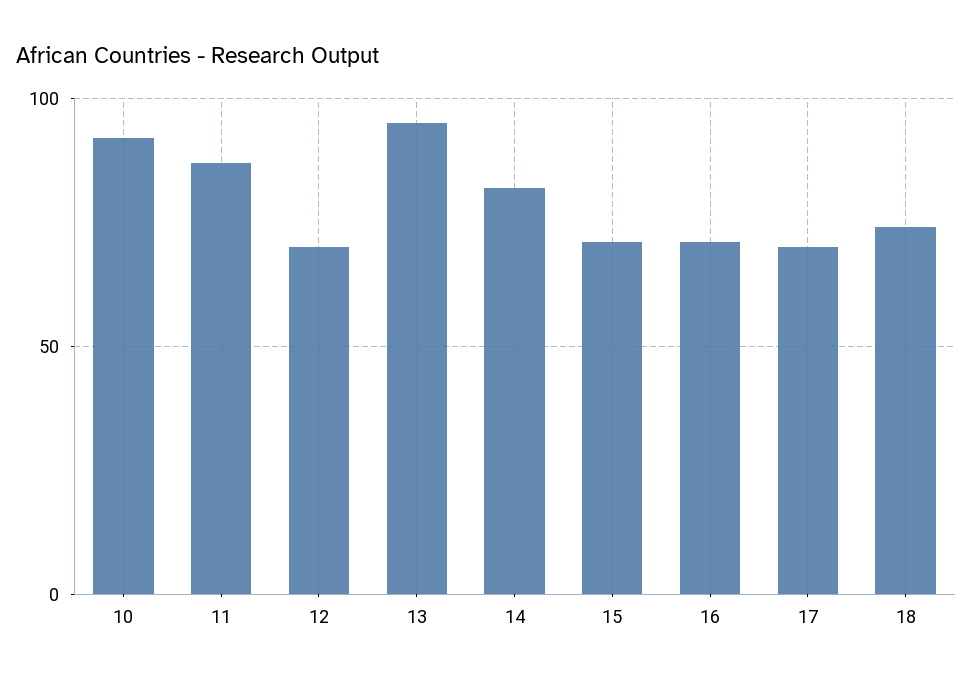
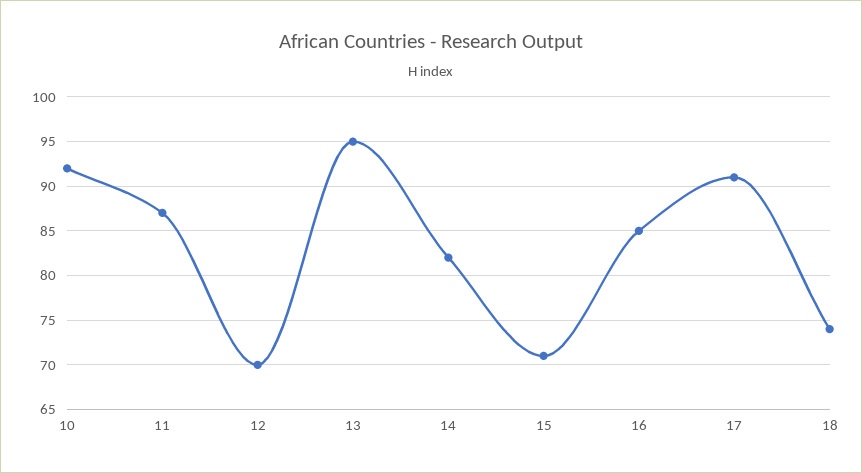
16: 70 -> 85
17: 70 -> 91

